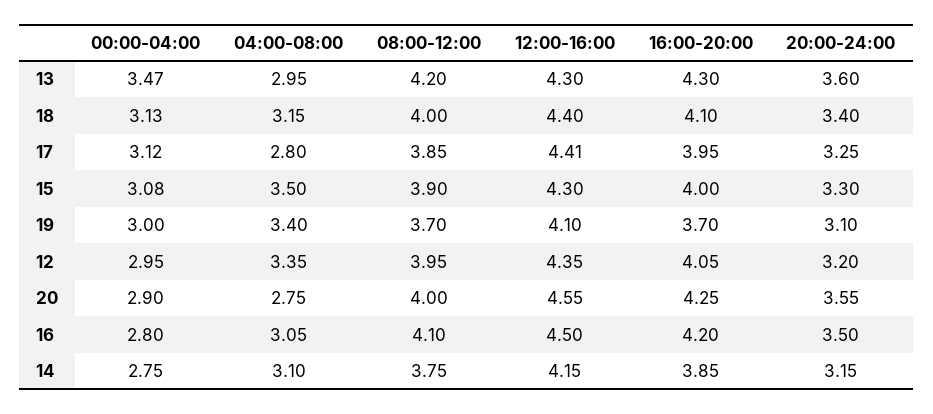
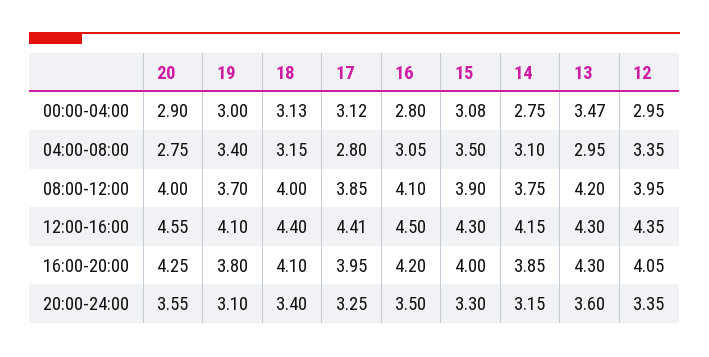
16:00-20:00, 19: 3.7 -> 3.8
20:00-24:00, 12: 3.2 -> 3.35

